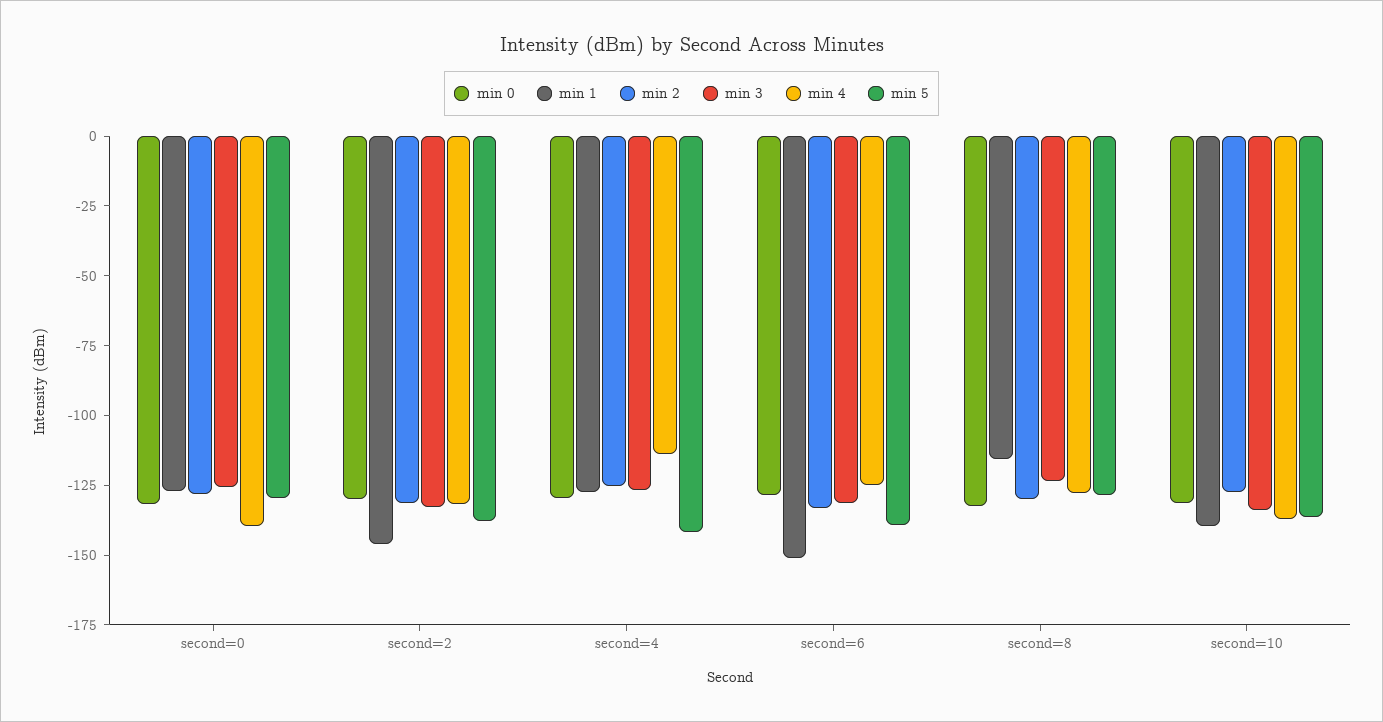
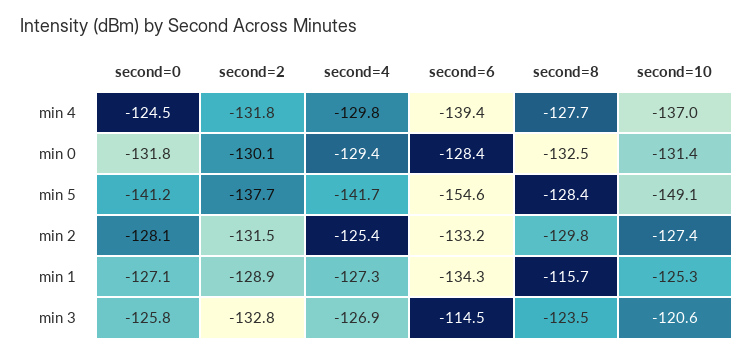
min 4, second=0: -140 -> -124.5
min 5, second=0: -130 -> -141.2
min 1, second=2: -145 -> -128.9
min 4, second=4: -115 -> -129.8
min 1, second=6: -150 -> -134.3
min 3, second=6: -130 -> -114.5
min 4, second=6: -125 -> -139.4
min 5, second=6: -140 -> -154.6
min 1, second=10: -140 -> -125.3
min 3, second=10: -135 -> -120.6
min 5, second=10: -135 -> -149.1

